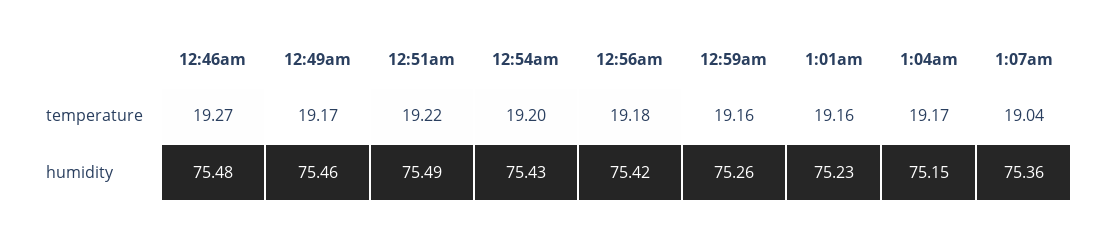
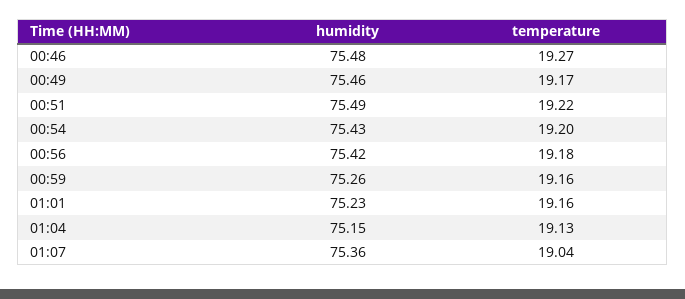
1:04am, temperature: 19.17 -> 19.13

